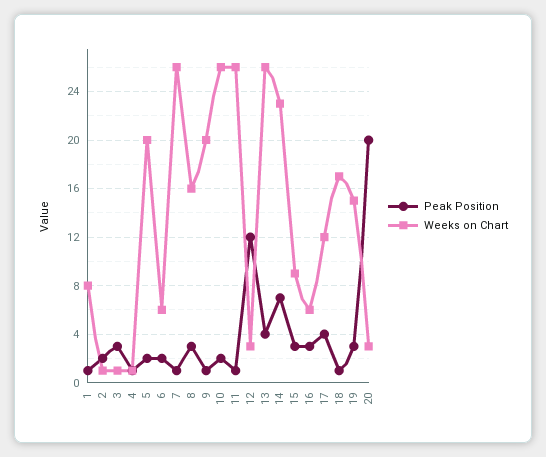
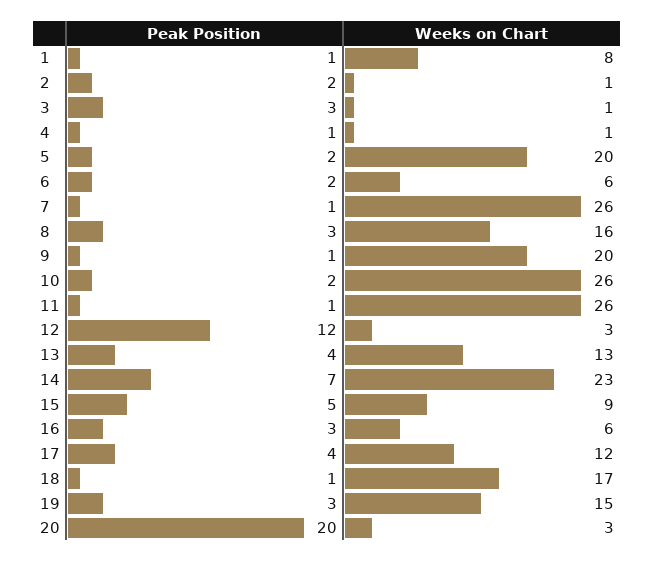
Weeks on Chart, 13: 26 -> 13
Peak Position, 15: 3 -> 5

